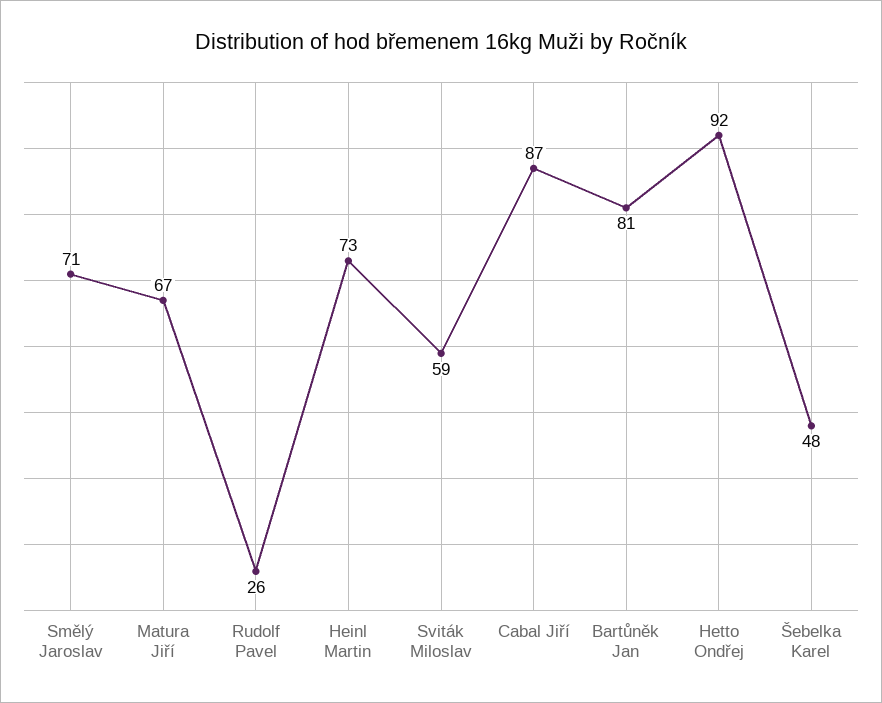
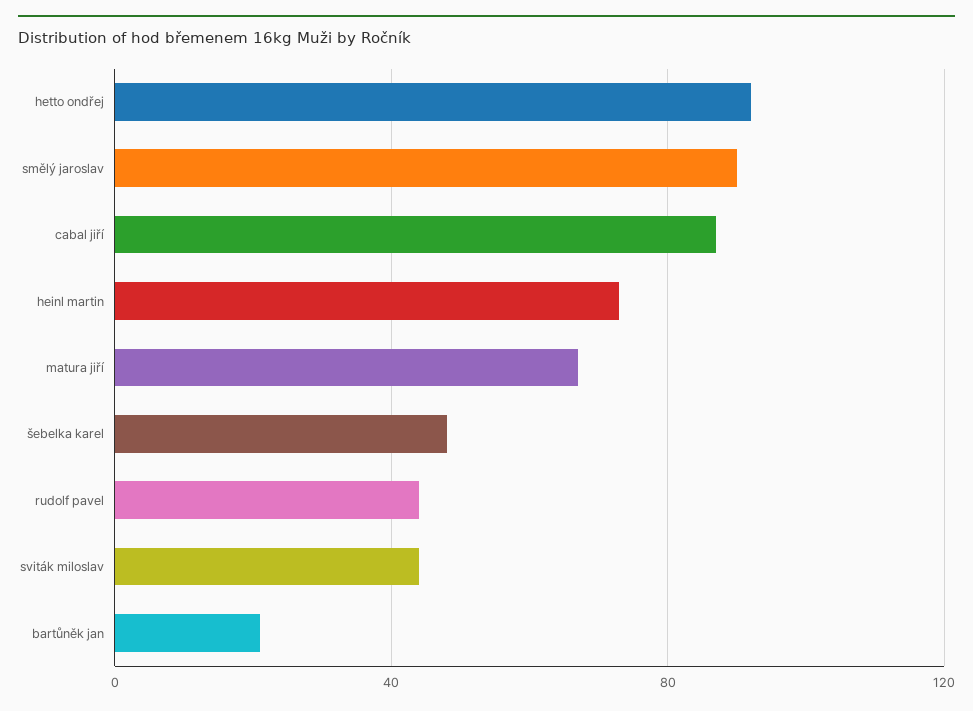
Smělý Jaroslav: 71 -> 90
Rudolf Pavel: 26 -> 45
Sviták Miloslav: 59 -> 45
Bartůněk Jan: 81 -> 20

